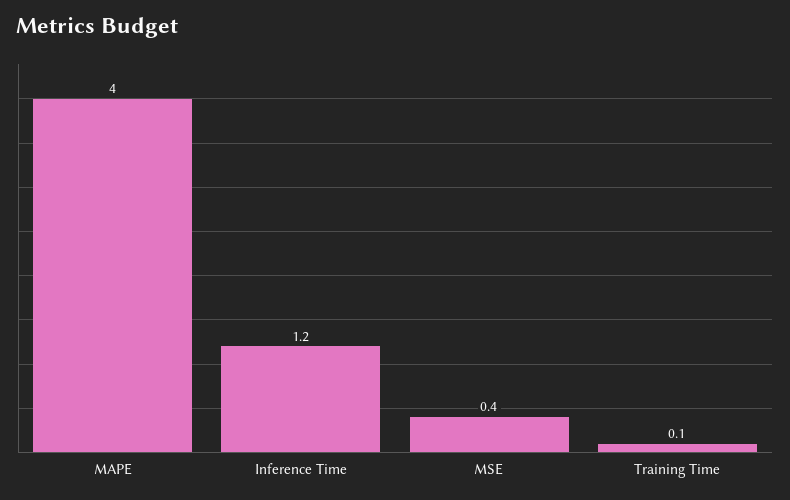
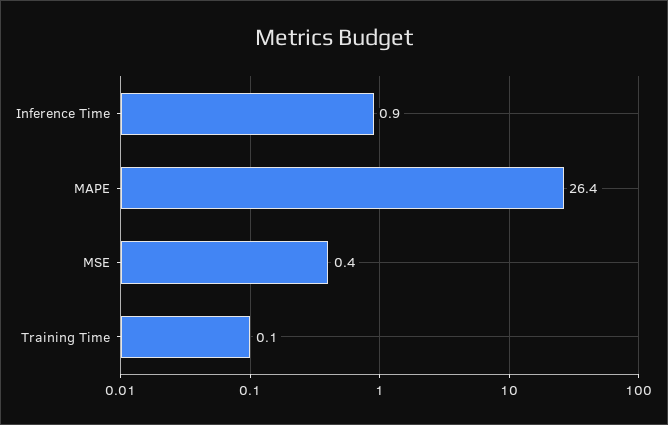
MAPE: 4 -> 26.4
Inference Time: 1.2 -> 0.9

